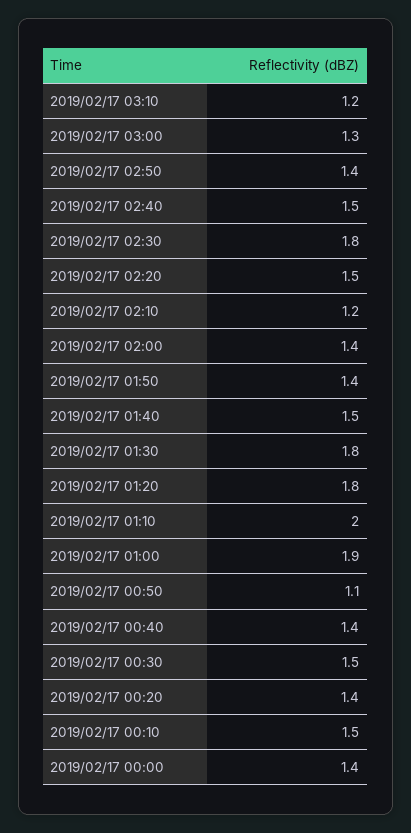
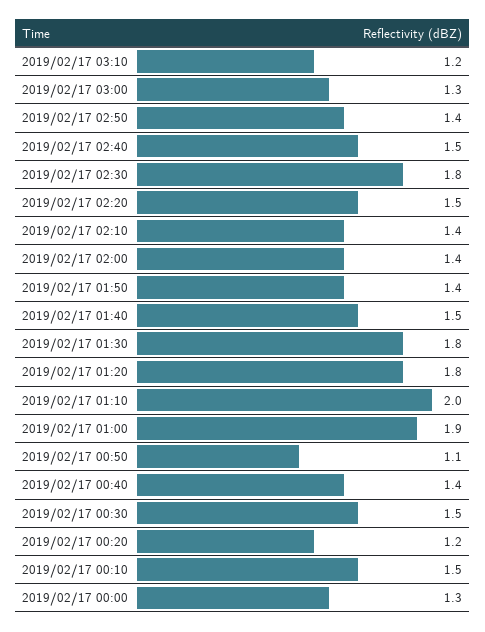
2019/02/17 02:10: 1.2 -> 1.4
2019/02/17 00:20: 1.4 -> 1.2
2019/02/17 00:00: 1.4 -> 1.3

